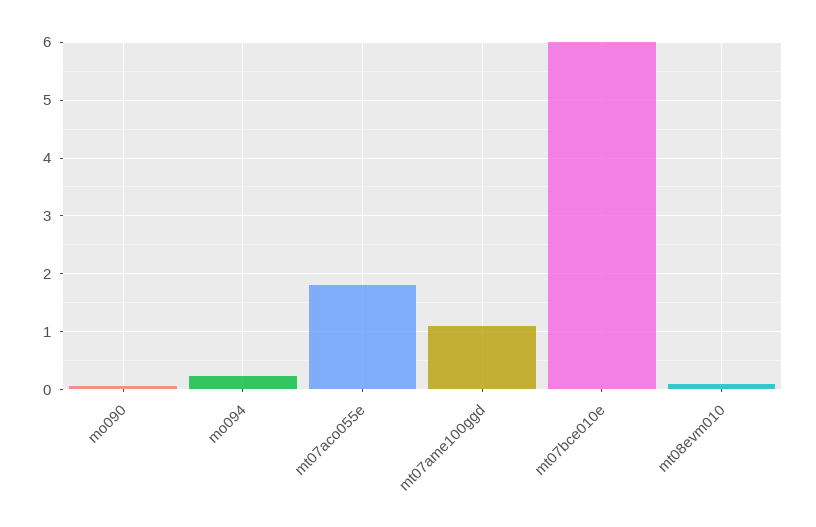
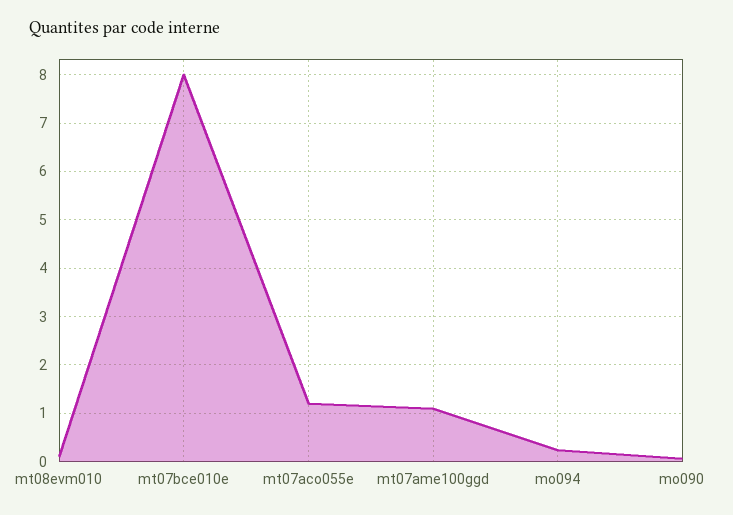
mt07aco055e: 1.8 -> 1.2
mt07bce010e: 6 -> 8

